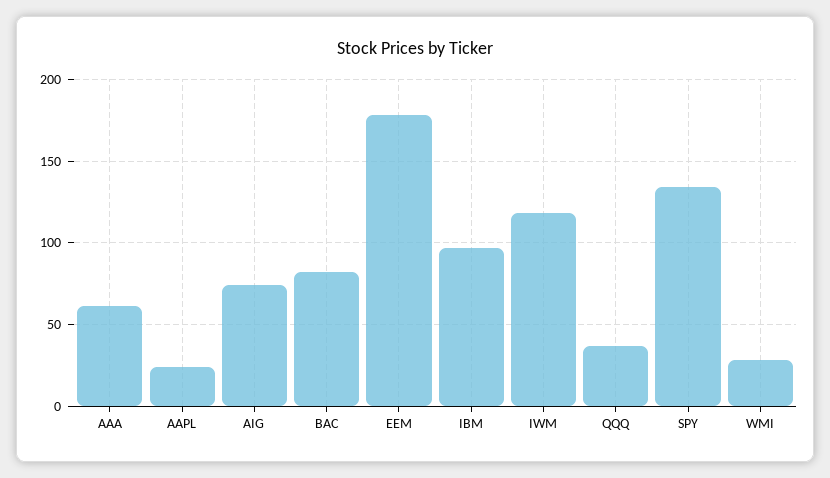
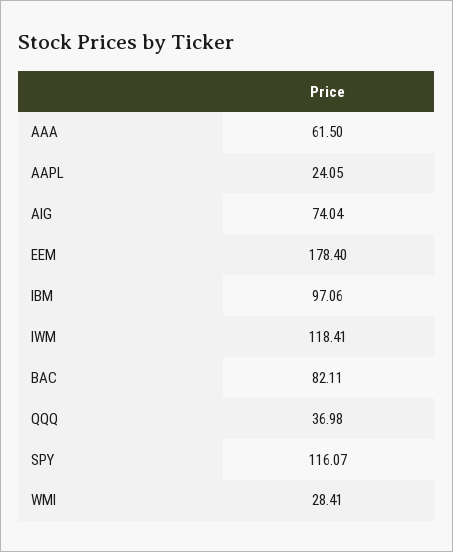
SPY: 135 -> 116.07

